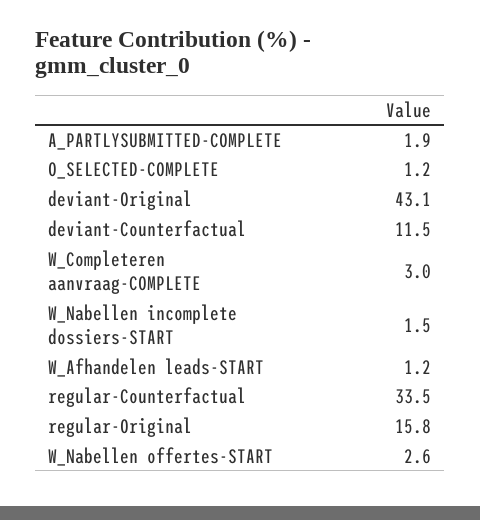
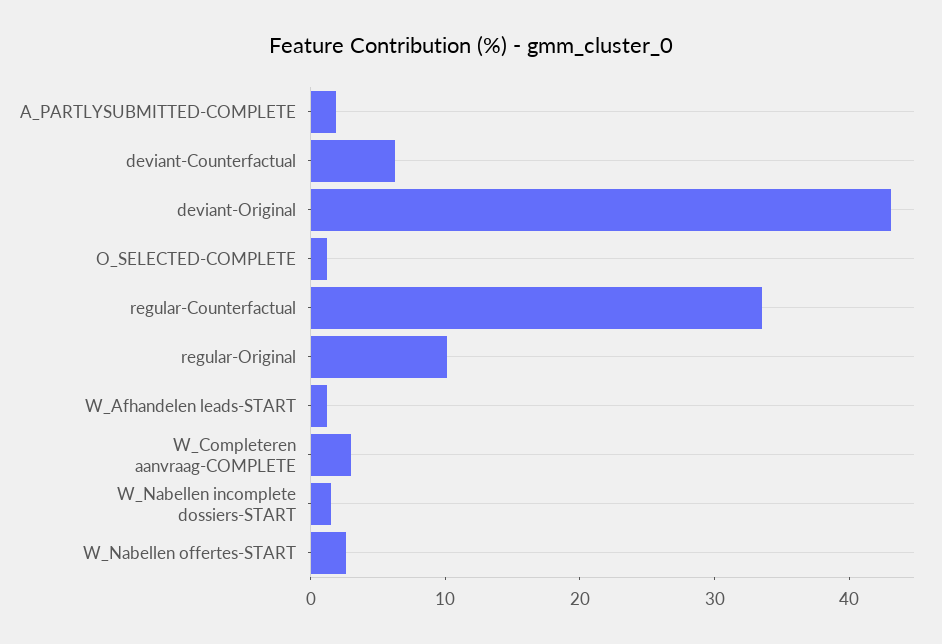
deviant-Counterfactual: 11.5 -> 6
regular-Original: 15.8 -> 10

